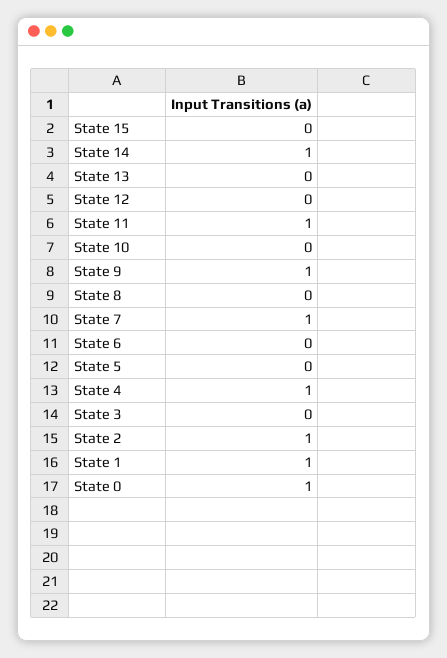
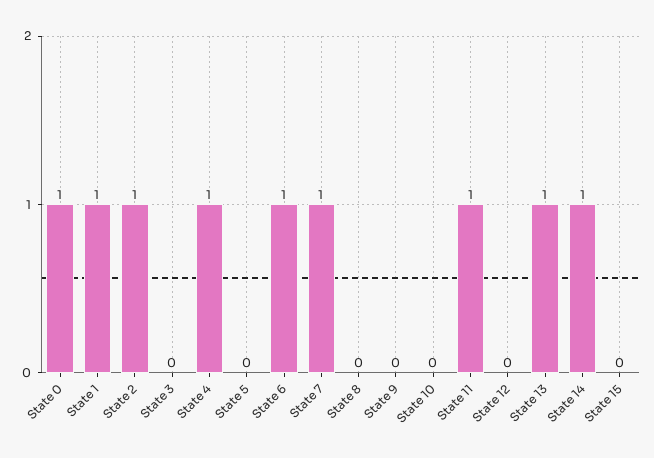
State 13: 0 -> 1
State 9: 1 -> 0
State 6: 0 -> 1

